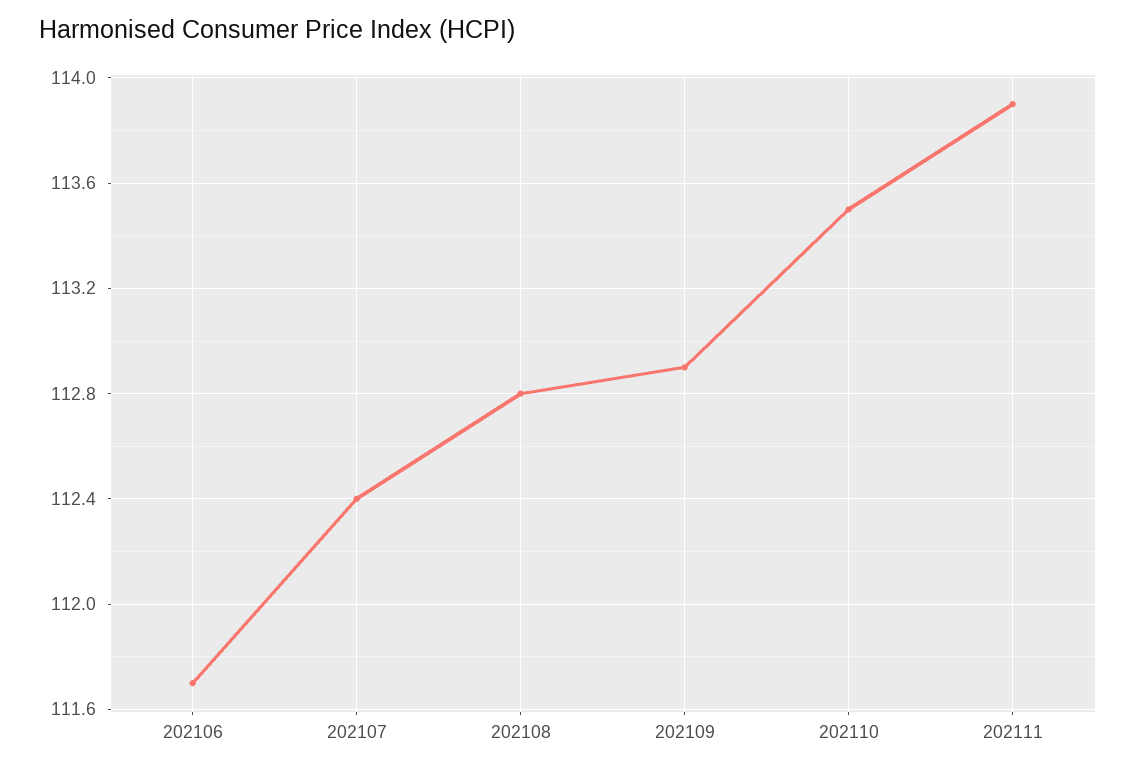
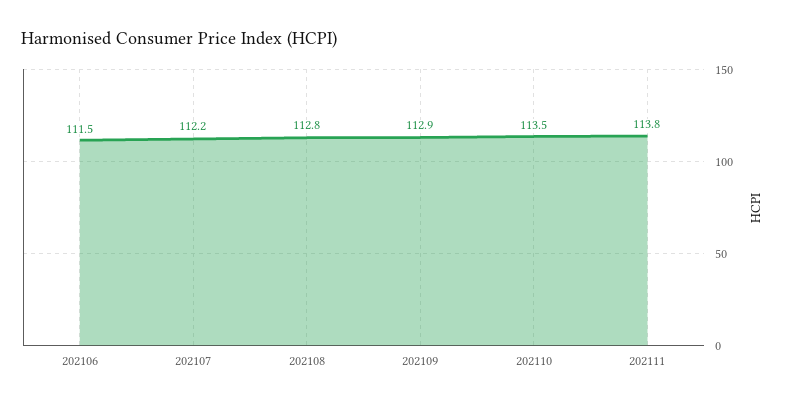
202106: 111.7 -> 111.5
202107: 112.4 -> 112.2
202111: 113.9 -> 113.8

